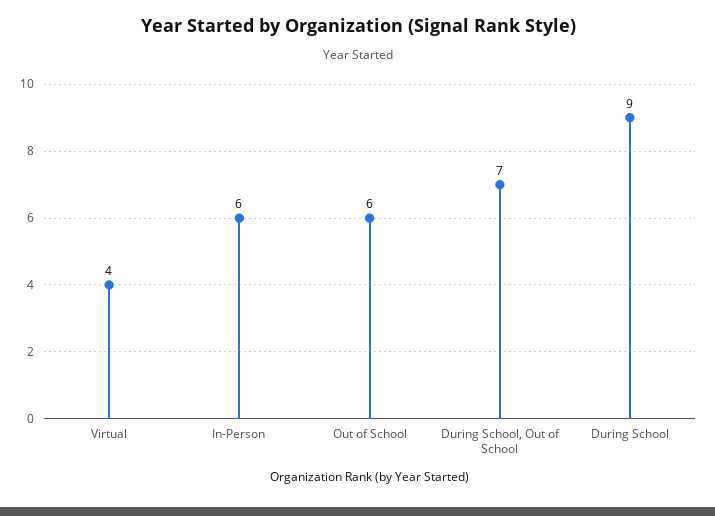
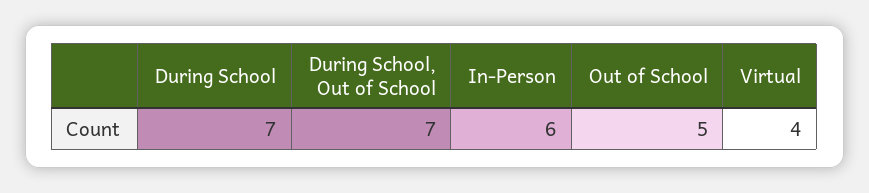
Out of School: 6 -> 5
During School: 9 -> 7

